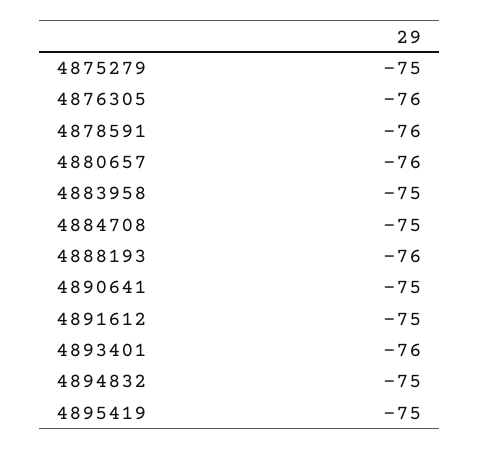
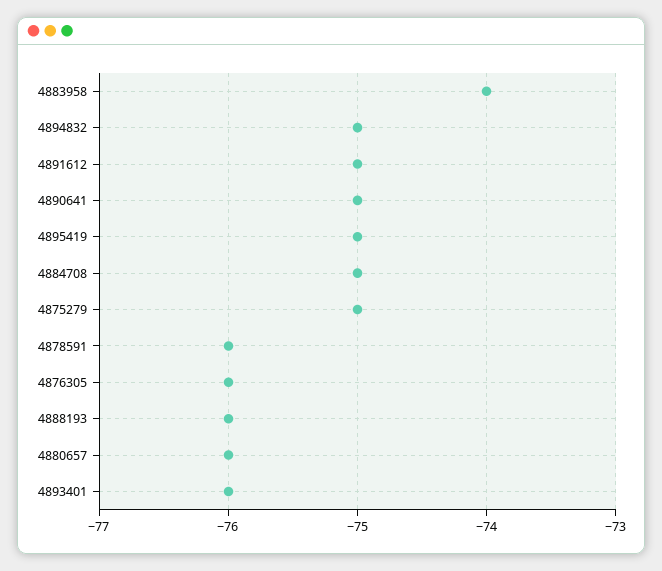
4883958: -75 -> -74

